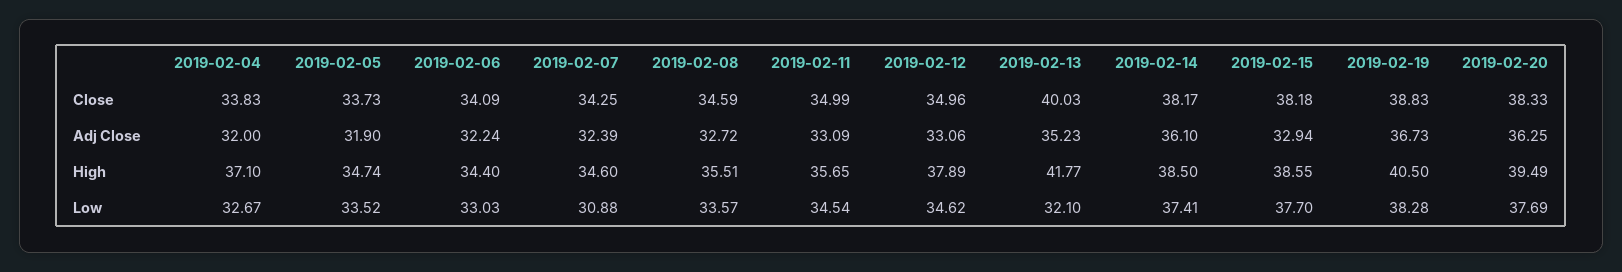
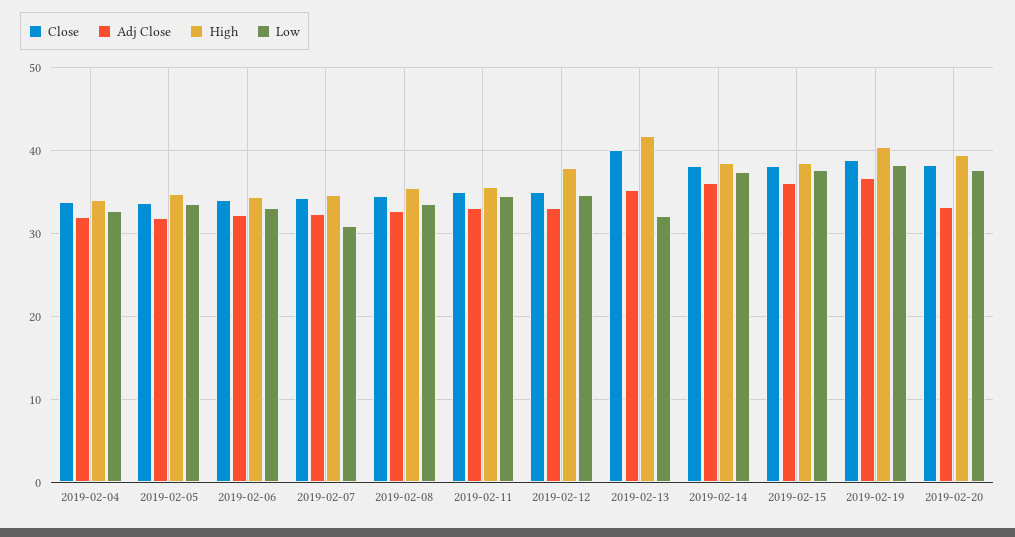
Adj Close, 2019-02-15: 32.94 -> 36
Adj Close, 2019-02-20: 36.25 -> 33
High, 2019-02-04: 37.1 -> 34

